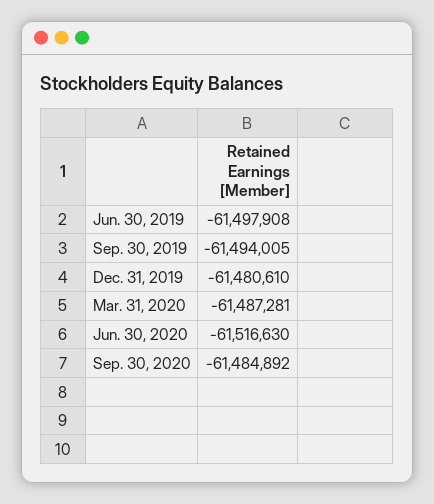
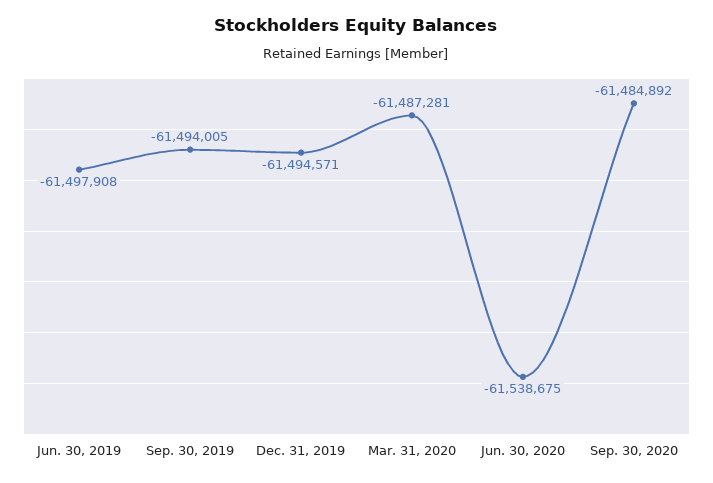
Dec. 31, 2019: -61480610 -> -61494571
Jun. 30, 2020: -61516630 -> -61538675

